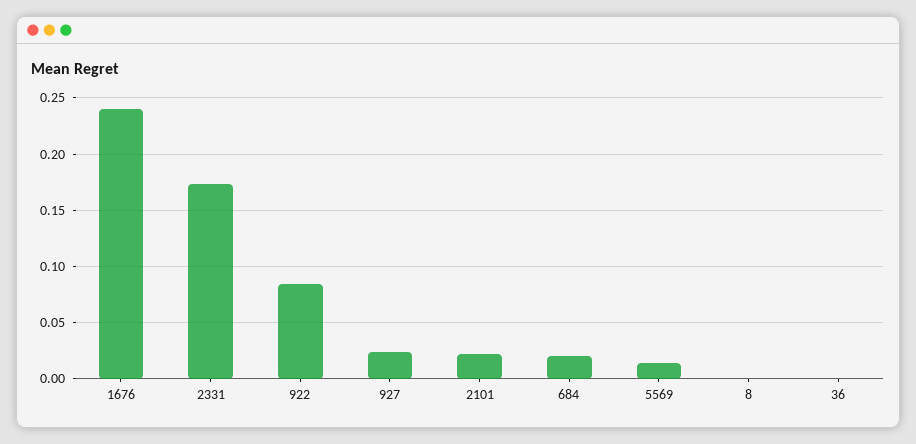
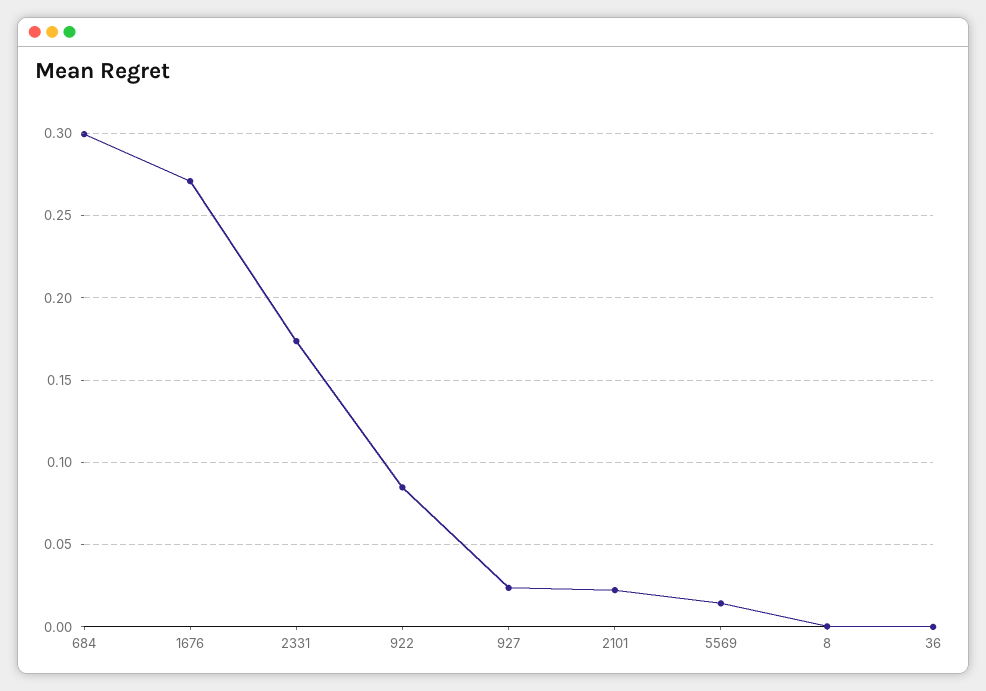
1676: 0.24 -> 0.27
684: 0.02 -> 0.3

